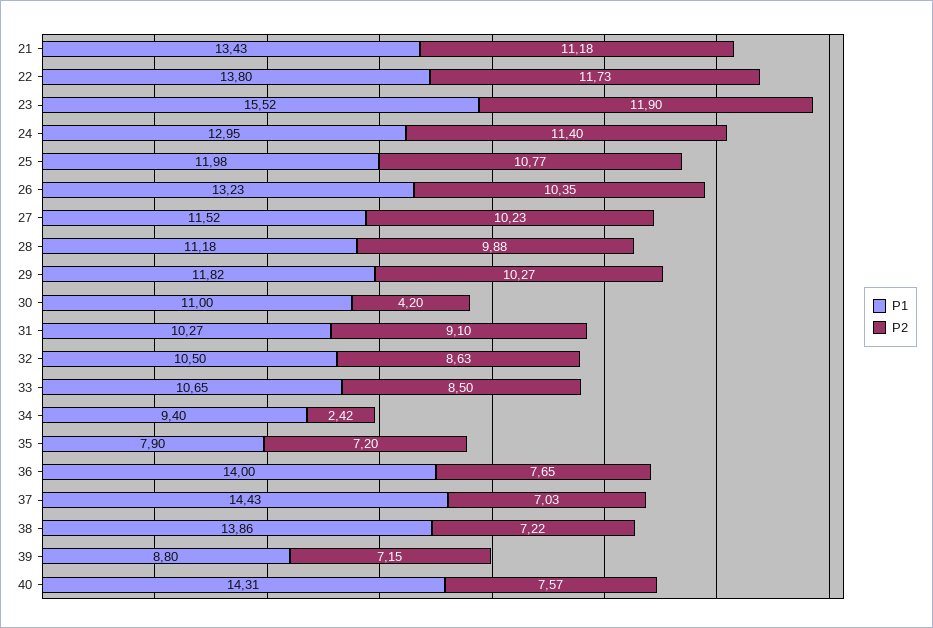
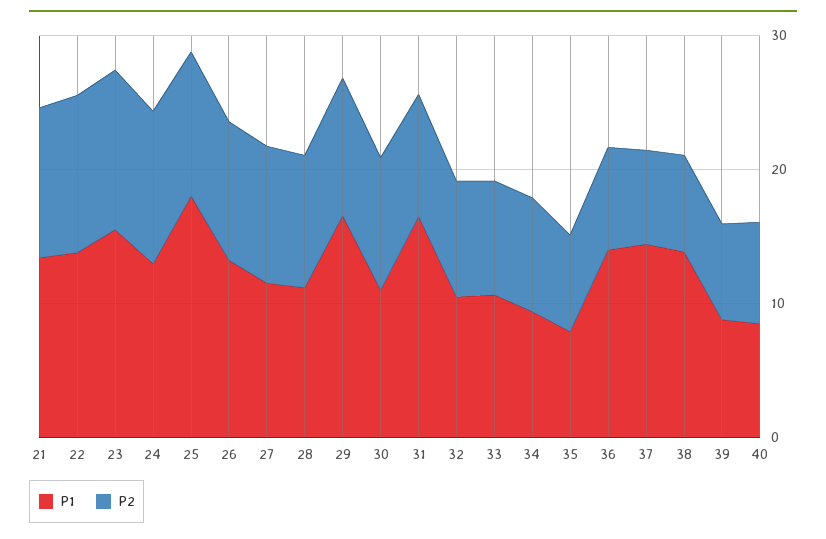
P1, 25: 11.98 -> 18
P1, 29: 11.82 -> 16
P2, 30: 4.2 -> 10
P1, 31: 10.27 -> 16
P2, 34: 2.42 -> 8
P1, 40: 14.31 -> 8

